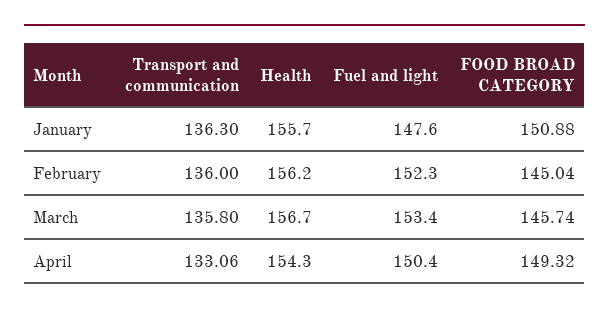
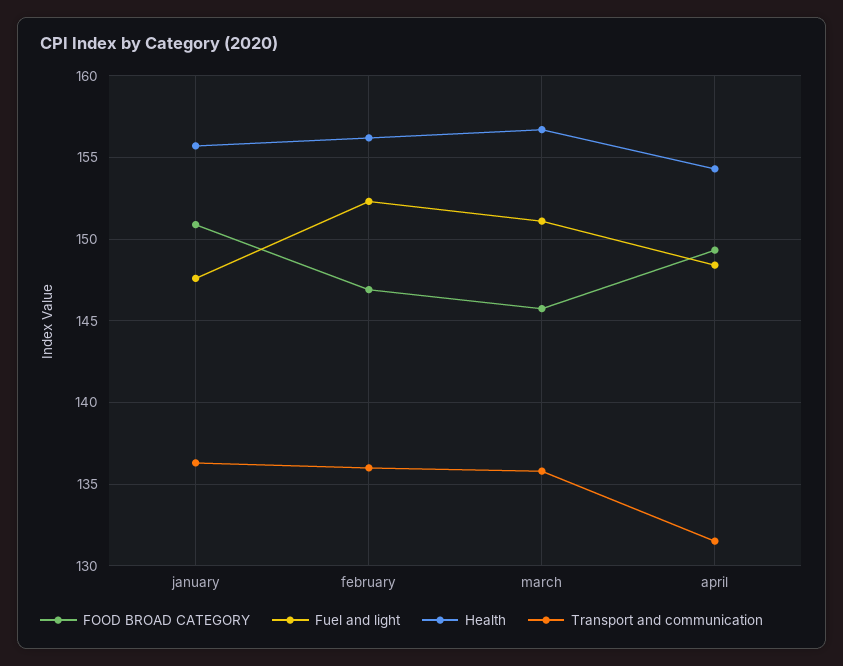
FOOD BROAD CATEGORY, February: 145.04 -> 147
Fuel and light, March: 153.4 -> 151
Transport and communication, April: 133.06 -> 131.5
Fuel and light, April: 150.4 -> 148.5

